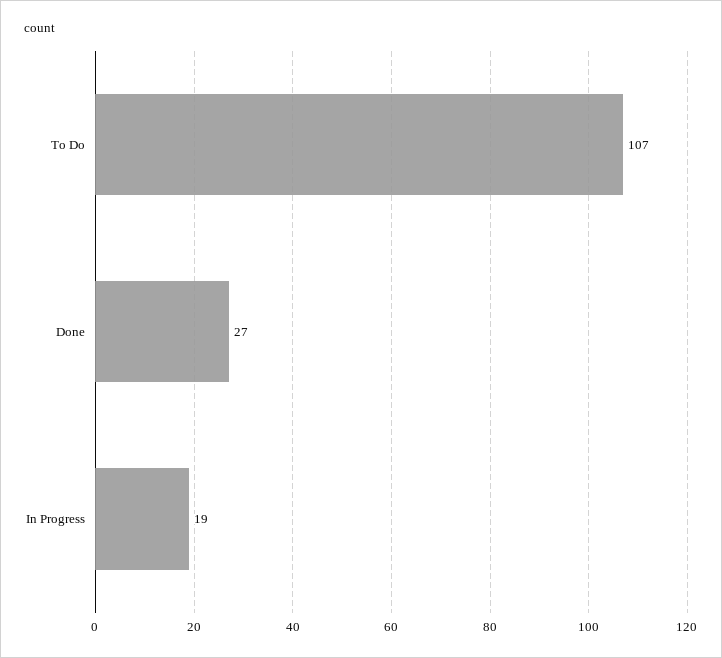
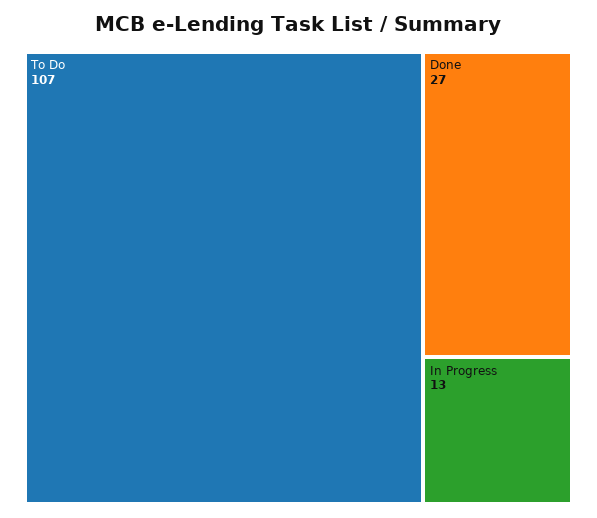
In Progress: 19 -> 13

